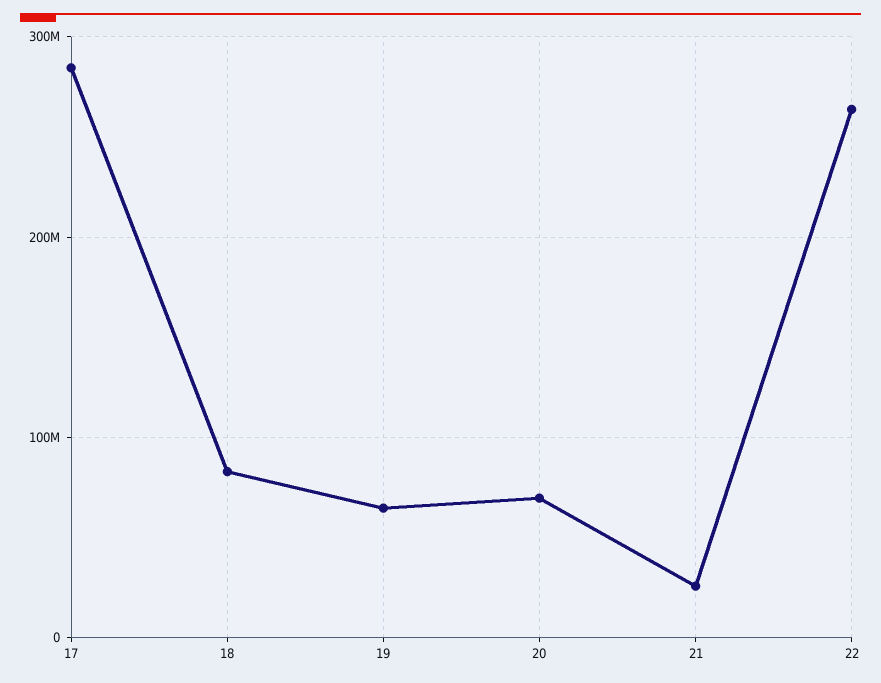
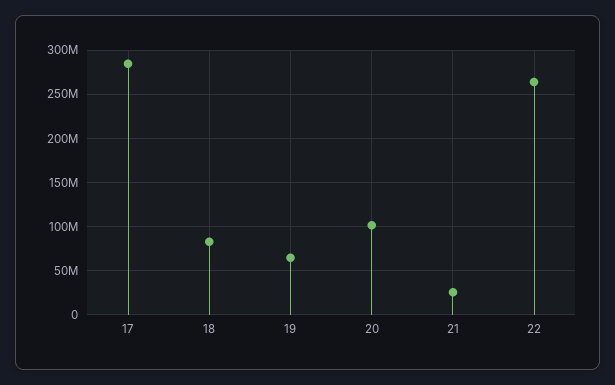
20: 70000000 -> 100000000

